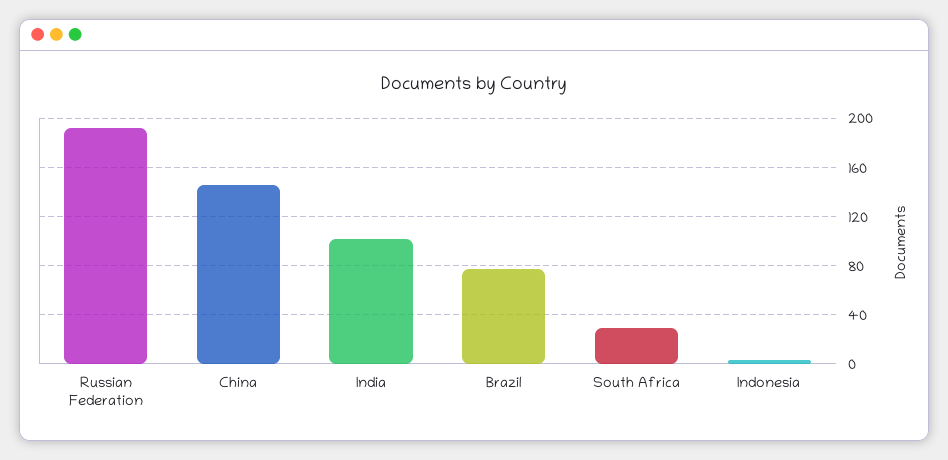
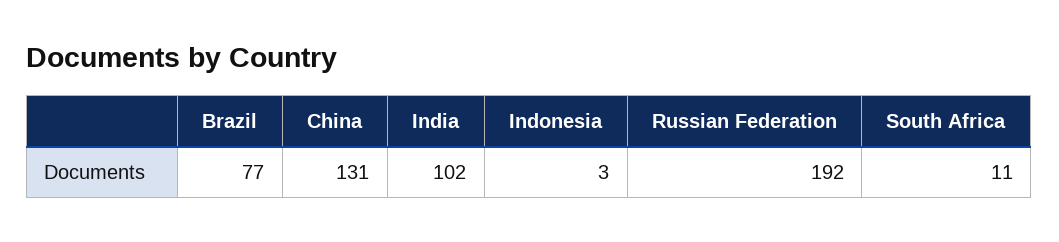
China: 145 -> 131
South Africa: 30 -> 11

